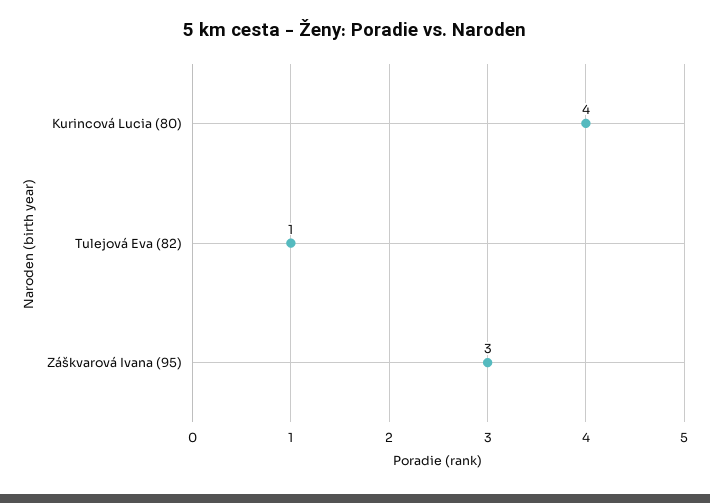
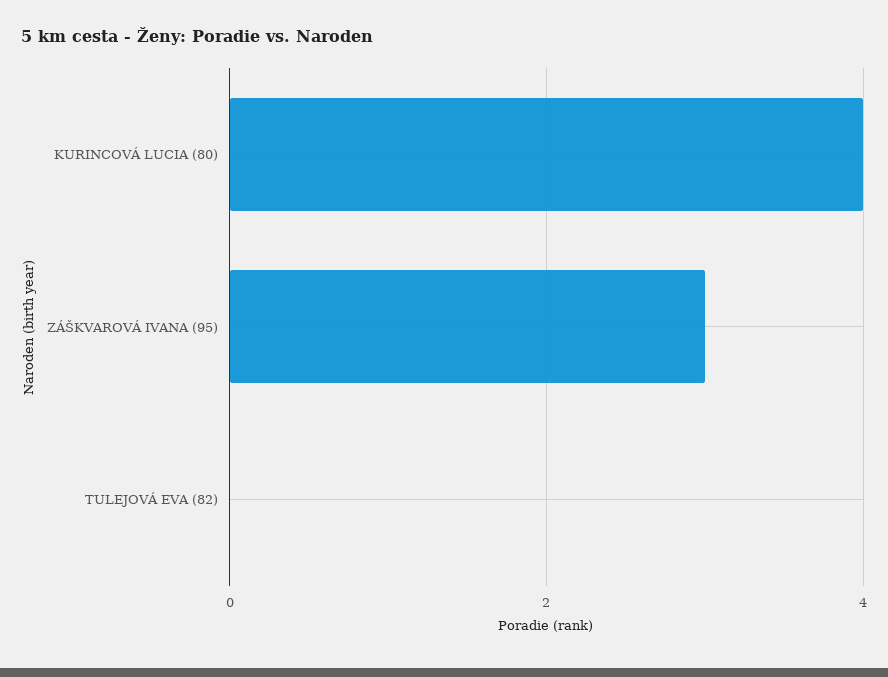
Tulejová Eva (82): 1 -> 0

